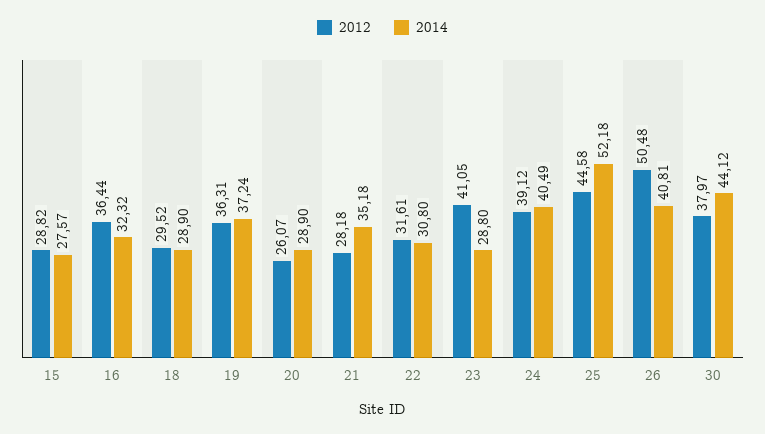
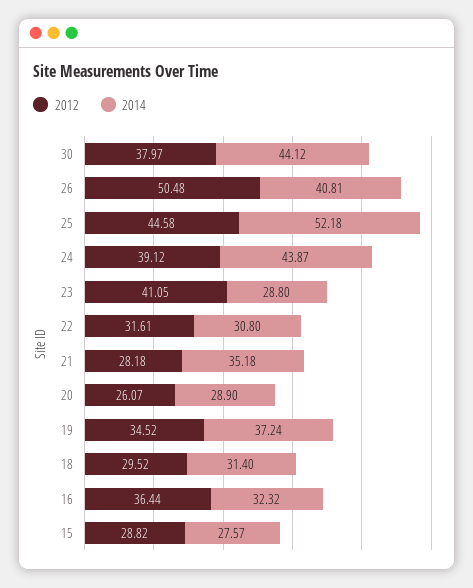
2014, 18: 28.9 -> 31.4
2012, 19: 36.31 -> 34.52
2014, 24: 40.49 -> 43.87

